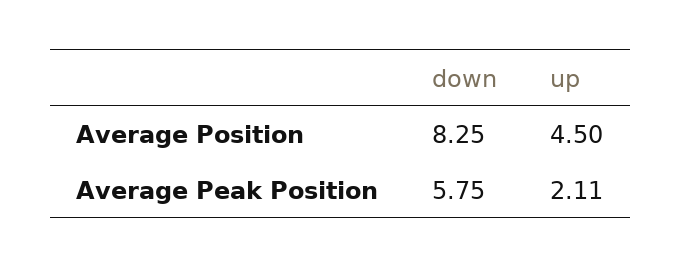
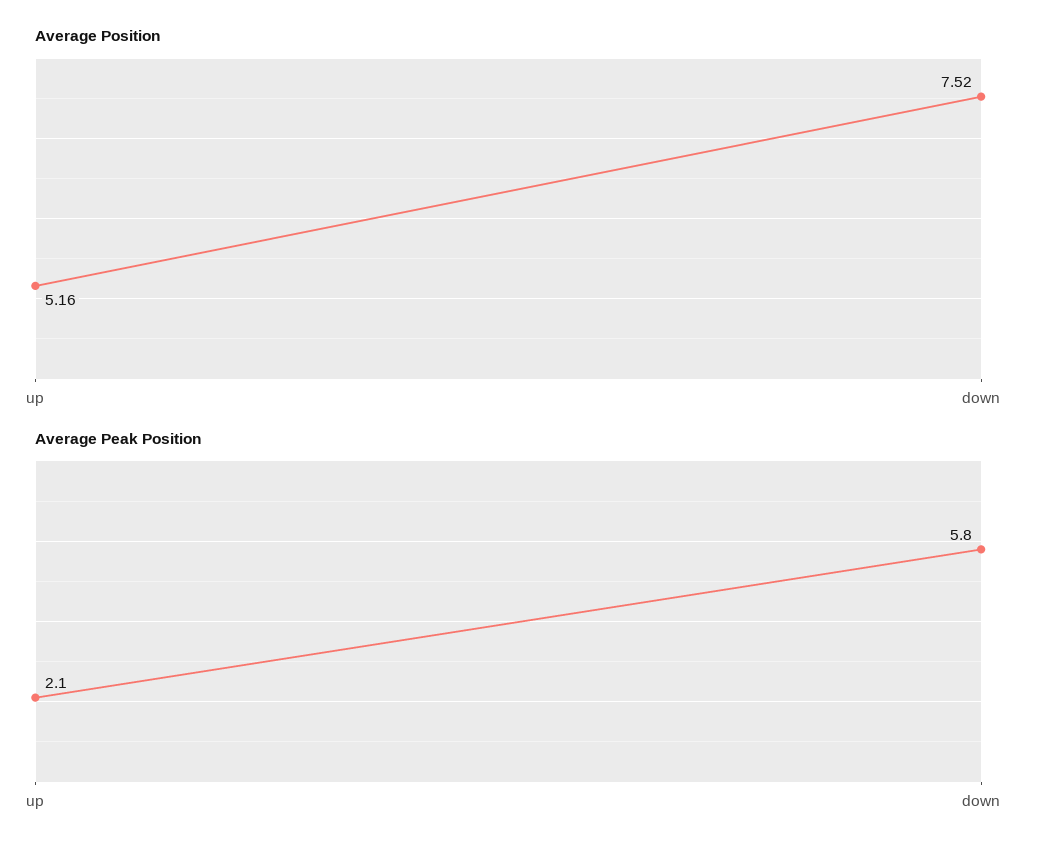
Average Position, down: 8.25 -> 7.52
Average Position, up: 4.5 -> 5.16

